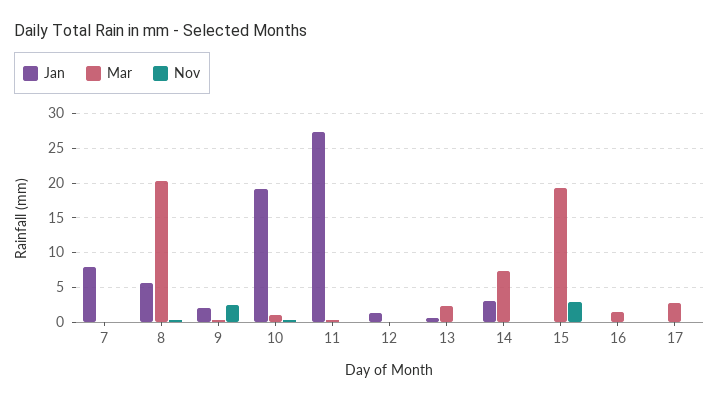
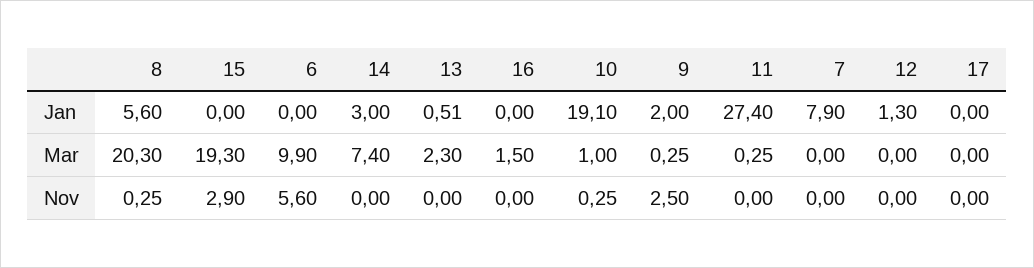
Mar, 17: 3 -> 0
Jan, 6: none -> 0
Mar, 6: none -> 9.9
Nov, 6: none -> 5.6

